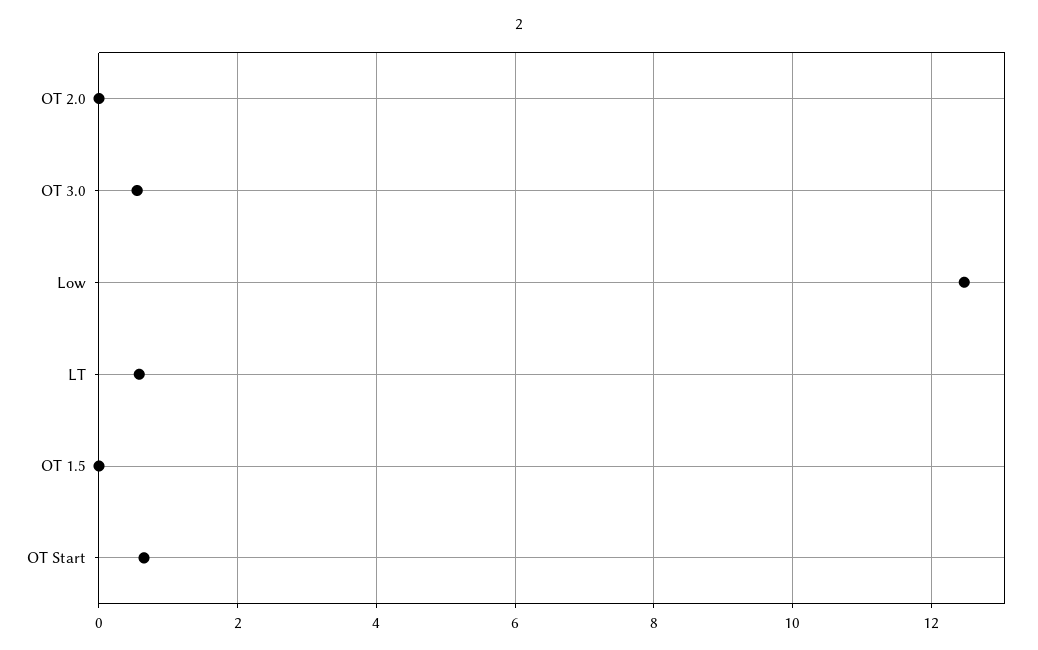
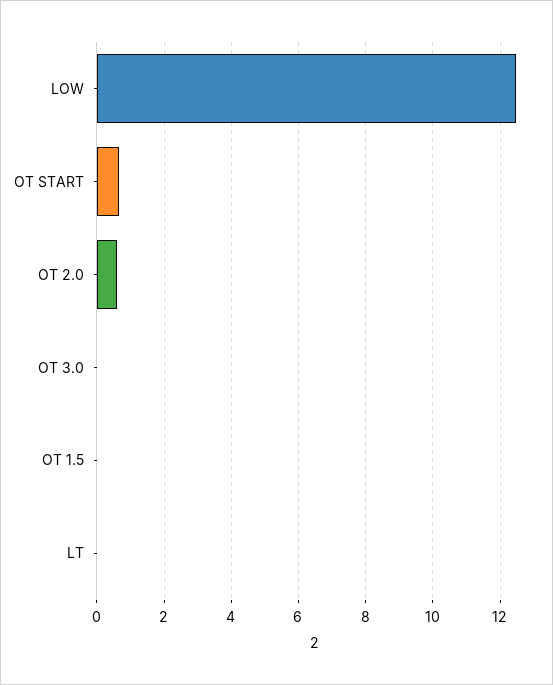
OT 2.0: 0 -> 0.6
OT 3.0: 0.6 -> 0
LT: 0.6 -> 0

